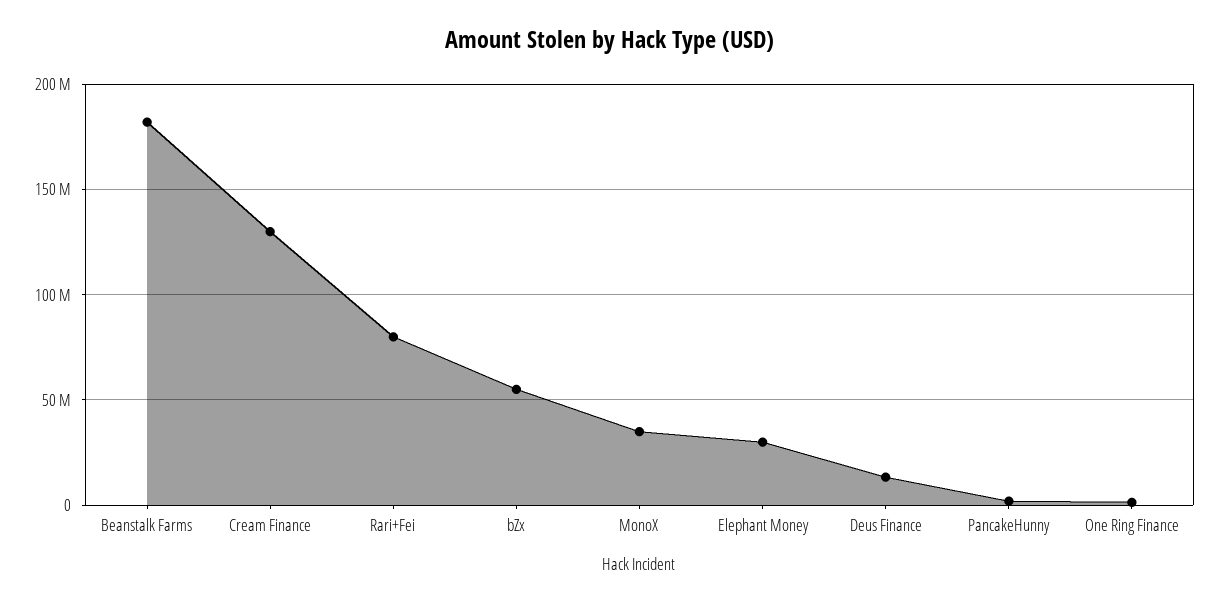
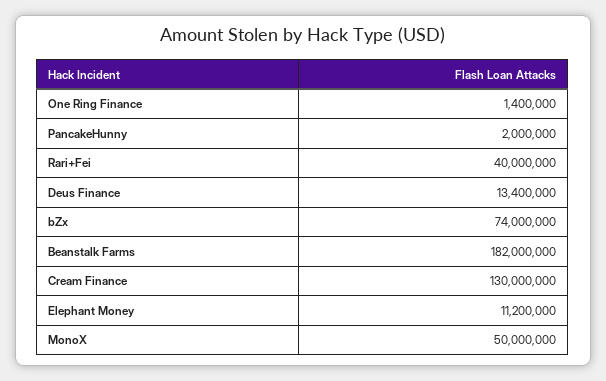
Rari+Fei: 80000000 -> 40000000
bZx: 55000000 -> 74000000
MonoX: 35000000 -> 50000000
Elephant Money: 30000000 -> 11200000

